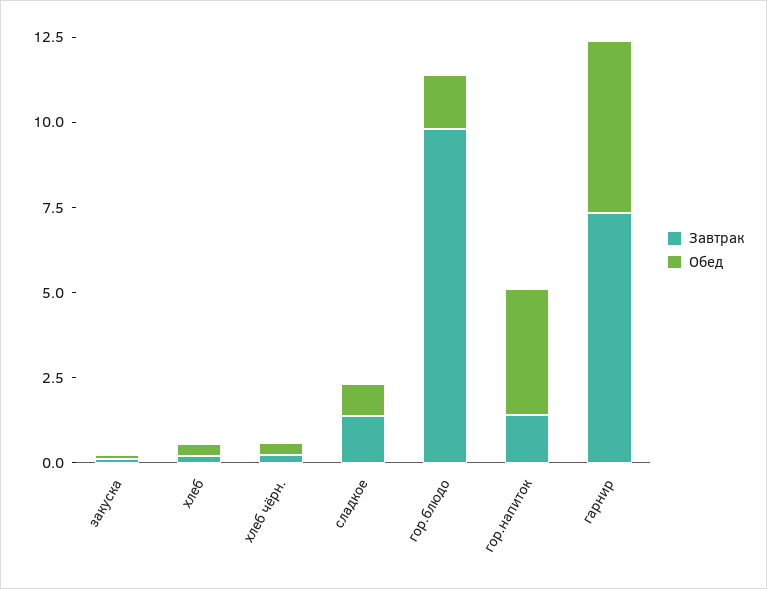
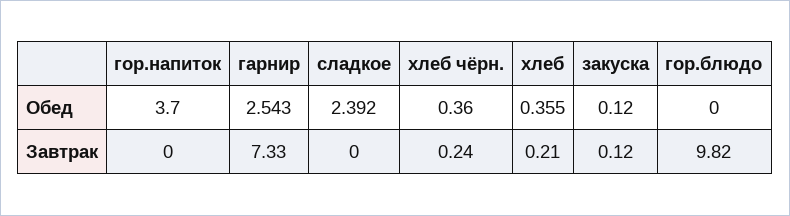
Завтрак, сладкое: 1.5 -> 0
Обед, сладкое: 1 -> 2.392
Обед, гор.блюдо: 1.5 -> 0
Завтрак, гор.напиток: 1.5 -> 0
Обед, гарнир: 5 -> 2.543

